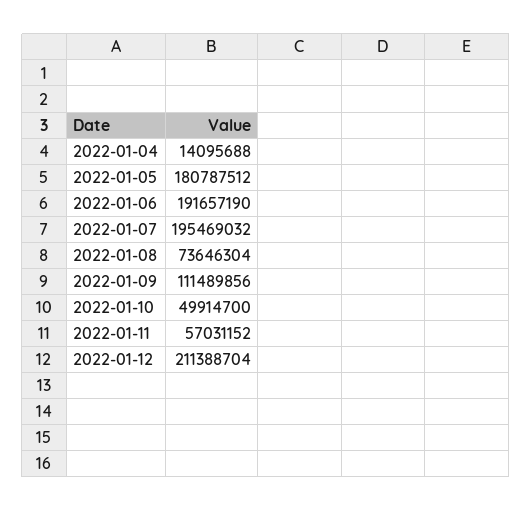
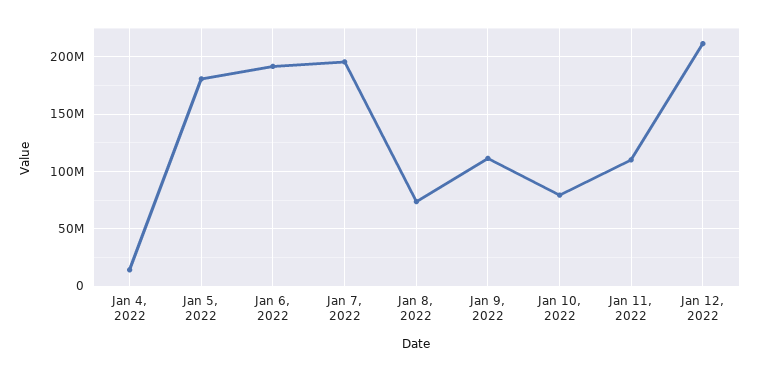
2022-01-10: 49914700 -> 80000000
2022-01-11: 57031152 -> 110000000

